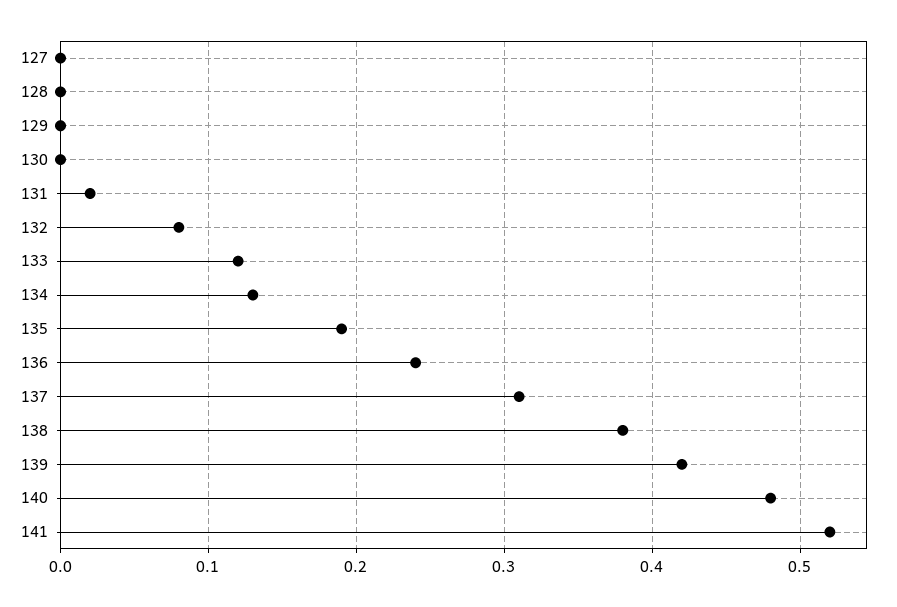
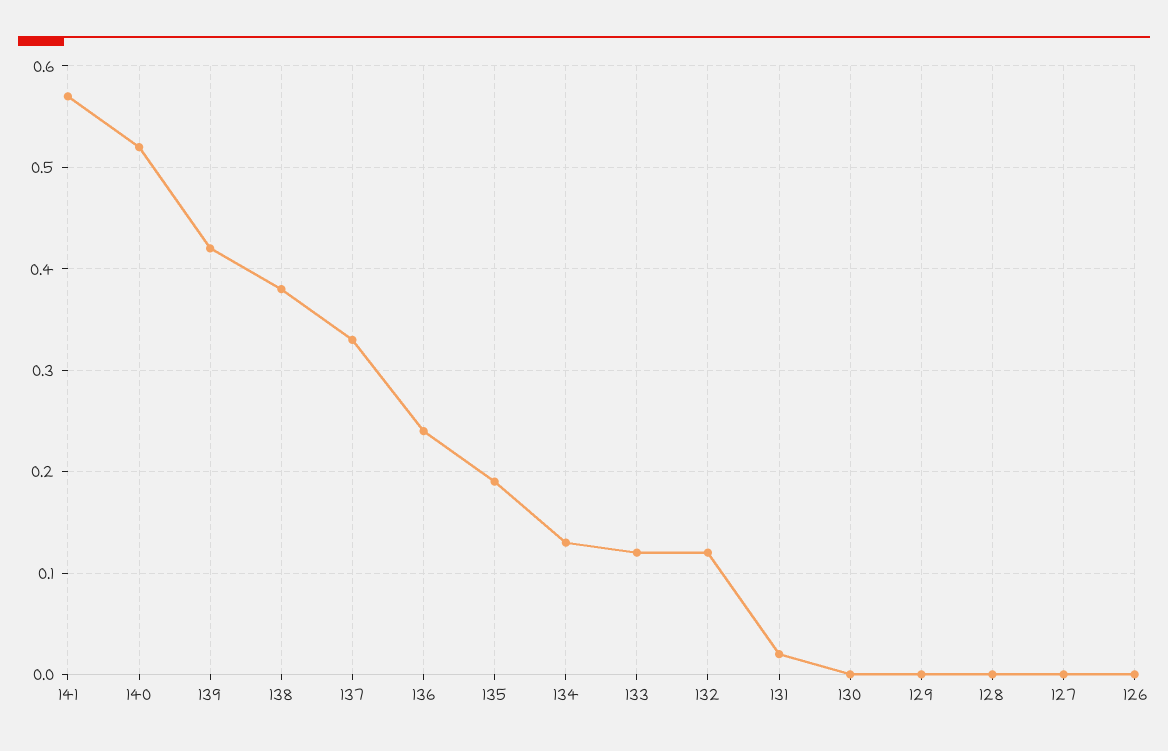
132: 0.08 -> 0.12
137: 0.31 -> 0.33
140: 0.48 -> 0.52
141: 0.52 -> 0.57
126: none -> 0

